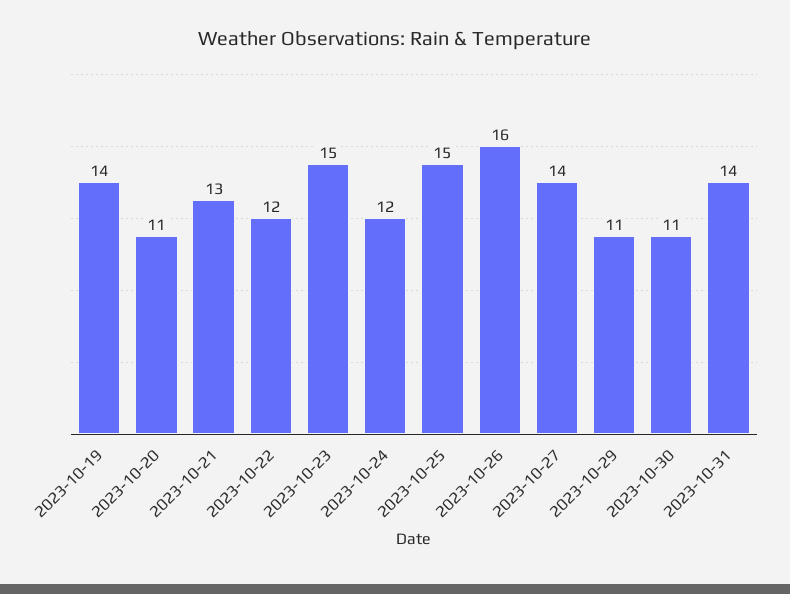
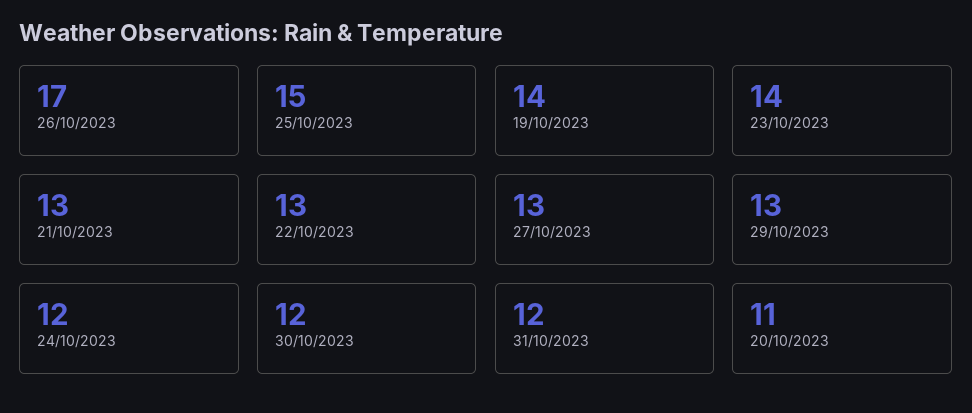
2023-10-22: 12 -> 13
2023-10-23: 15 -> 14
2023-10-26: 16 -> 17
2023-10-27: 14 -> 13
2023-10-29: 11 -> 13
2023-10-30: 11 -> 12
2023-10-31: 14 -> 12

